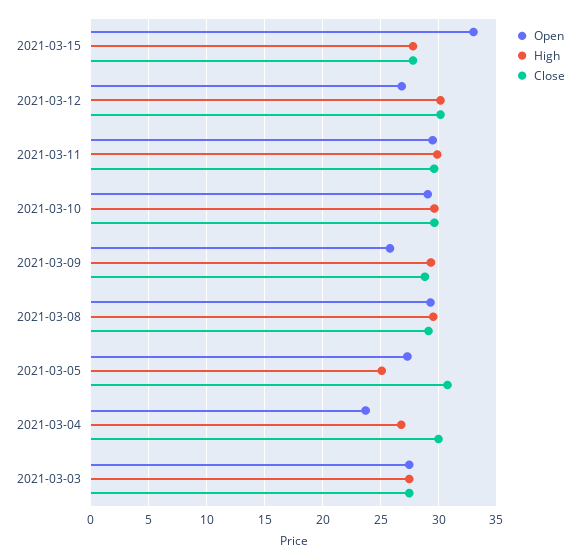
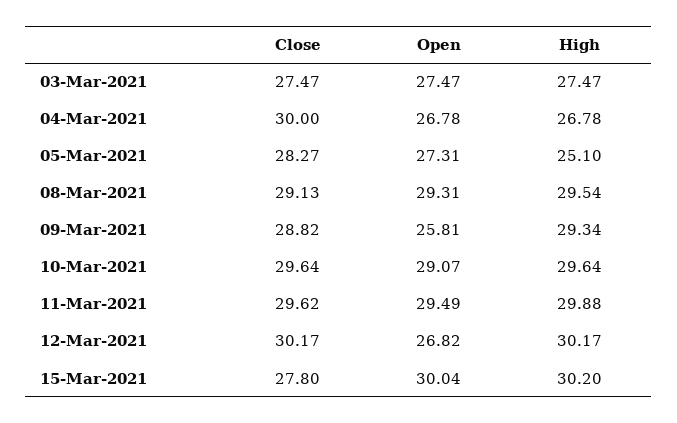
Open, 2021-03-15: 33 -> 30.04
High, 2021-03-15: 28 -> 30.2
Close, 2021-03-05: 31 -> 28.27
Open, 2021-03-04: 24 -> 26.78

